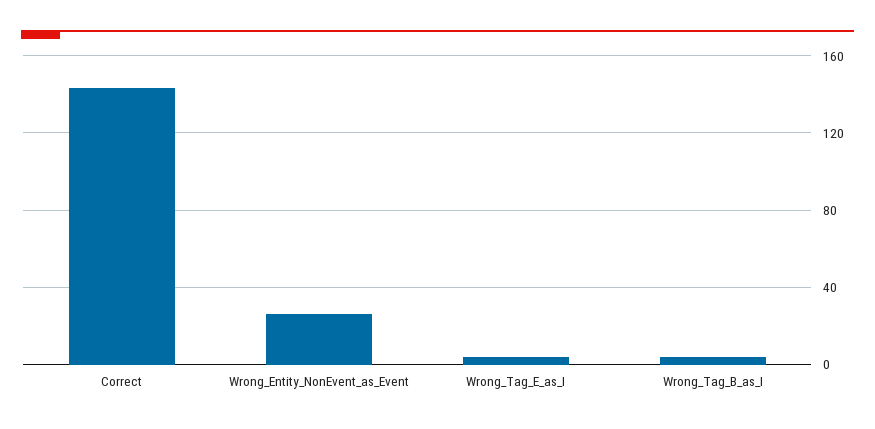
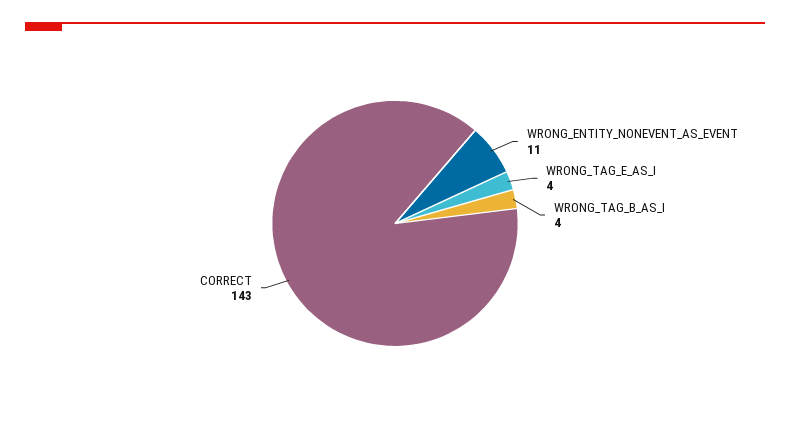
Wrong_Entity_NonEvent_as_Event: 25 -> 11

